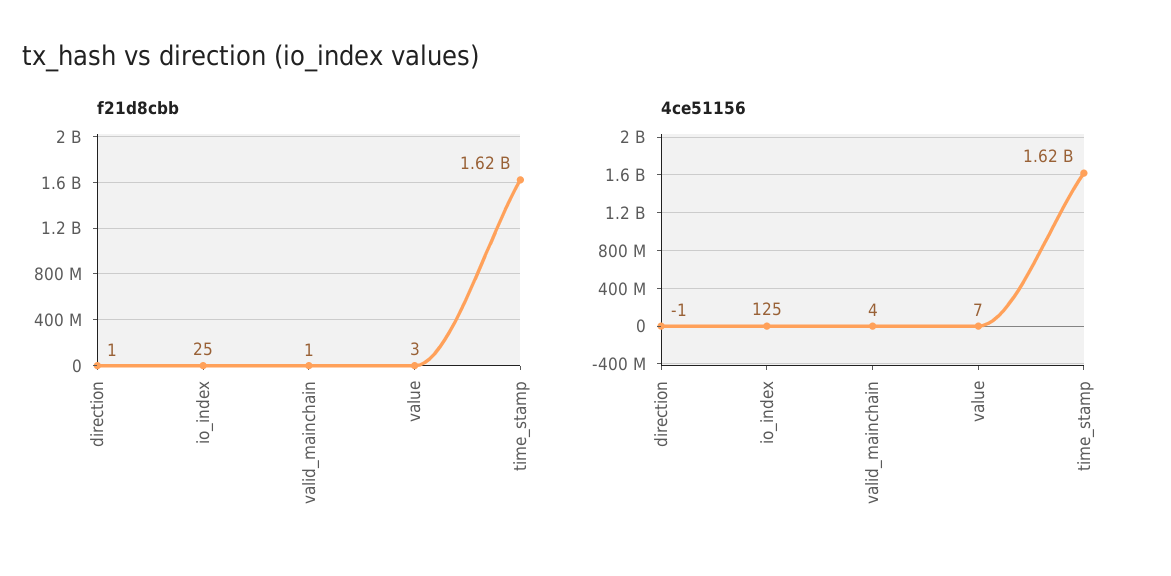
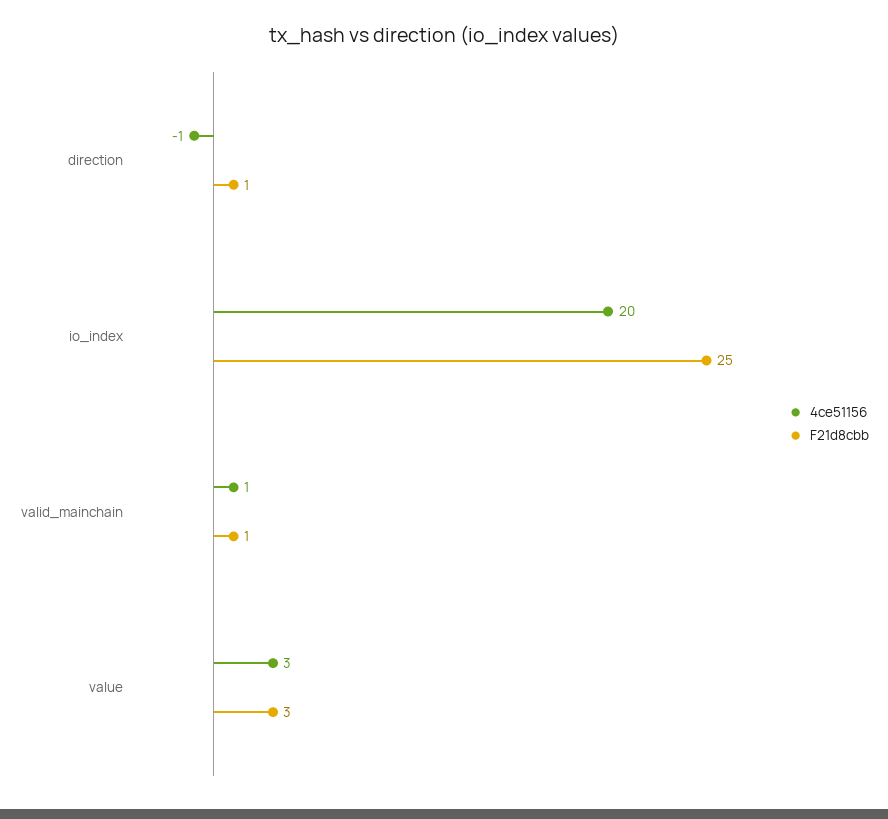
f21d8cbb, time_stamp: 1620000000 -> none
4ce51156, io_index: 125 -> 20
4ce51156, valid_mainchain: 4 -> 1
4ce51156, value: 7 -> 3
4ce51156, time_stamp: 1620000000 -> none

